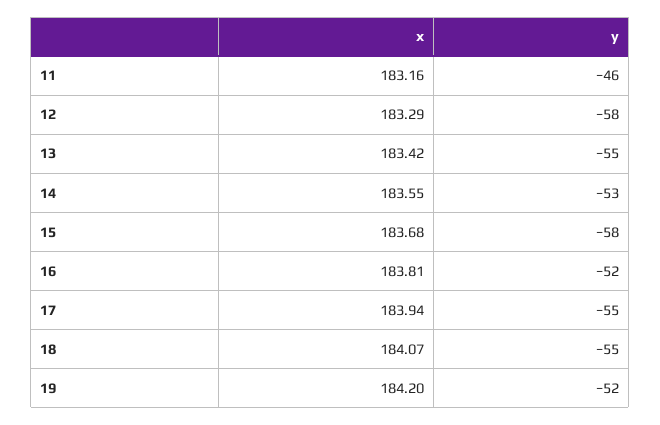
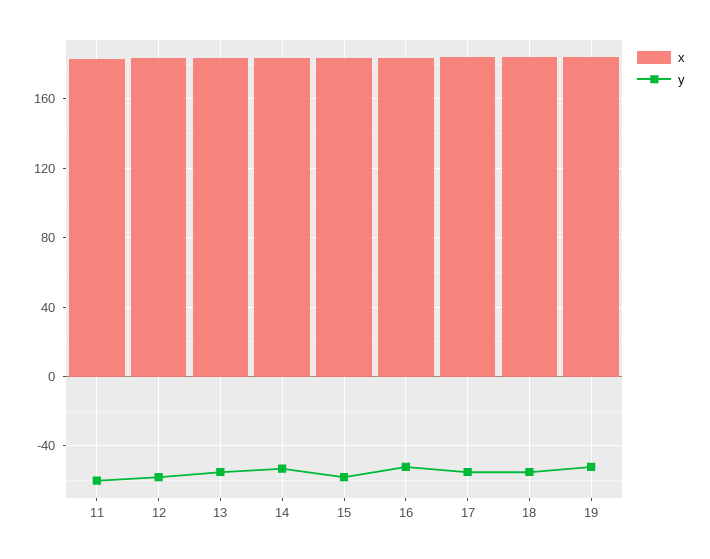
y, 11: -46 -> -60

